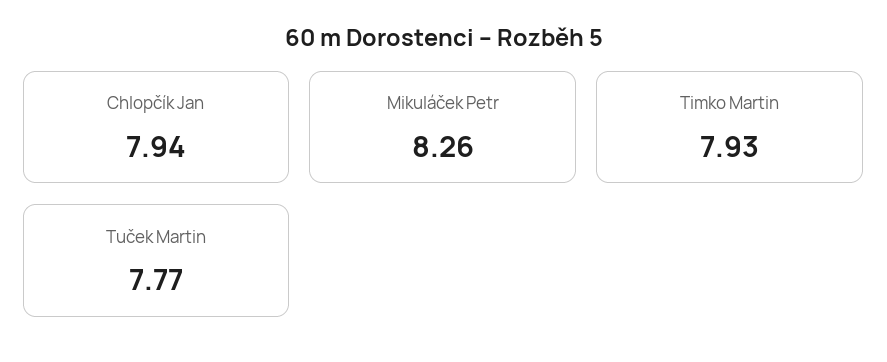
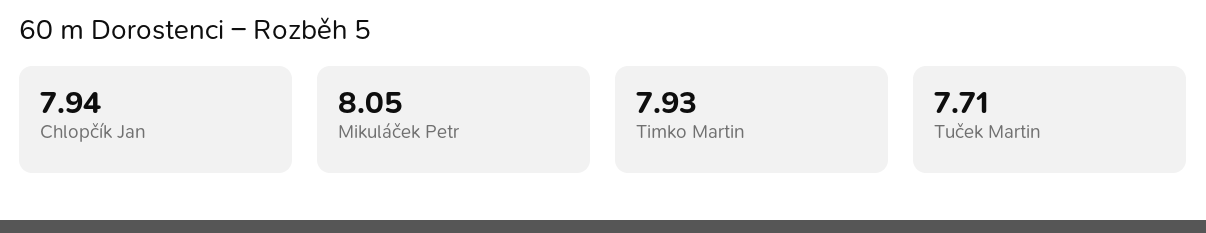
Mikuláček Petr: 8.26 -> 8.05
Tuček Martin: 7.77 -> 7.71

